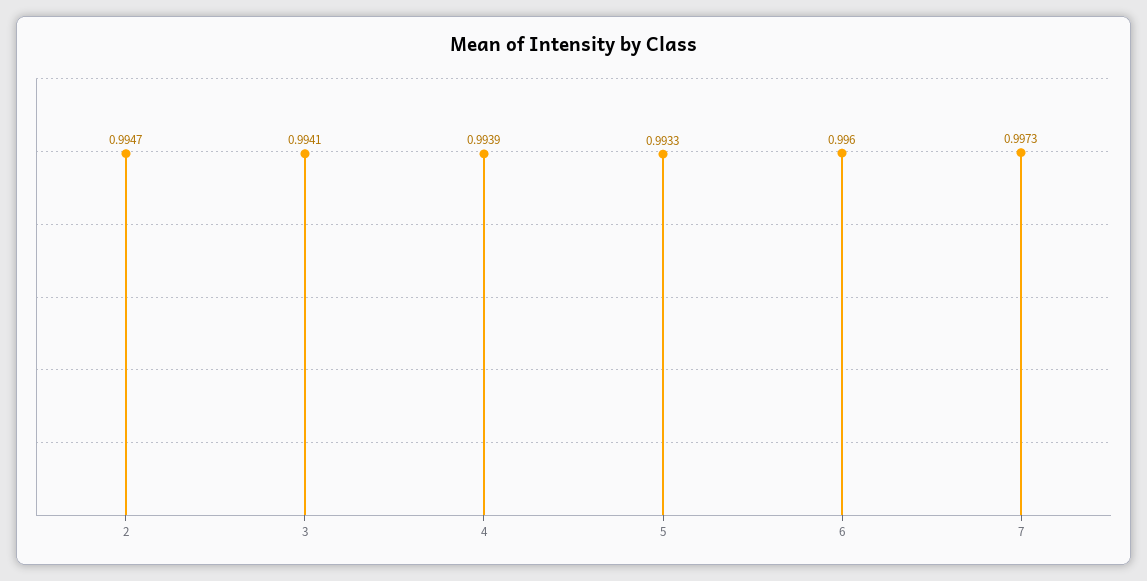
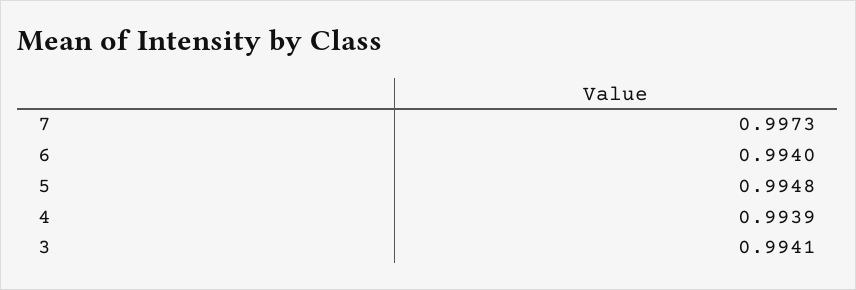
2: 0.9947 -> none
5: 0.9933 -> 0.9948
6: 0.996 -> 0.994

